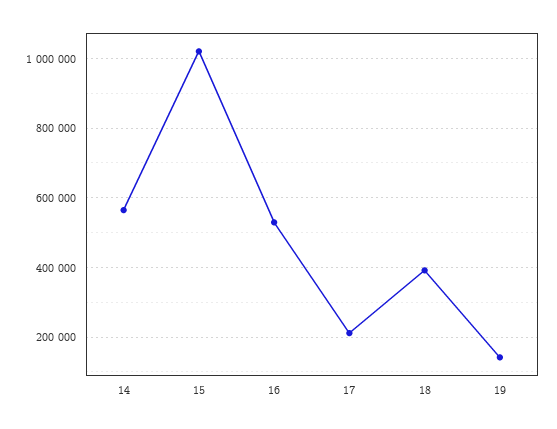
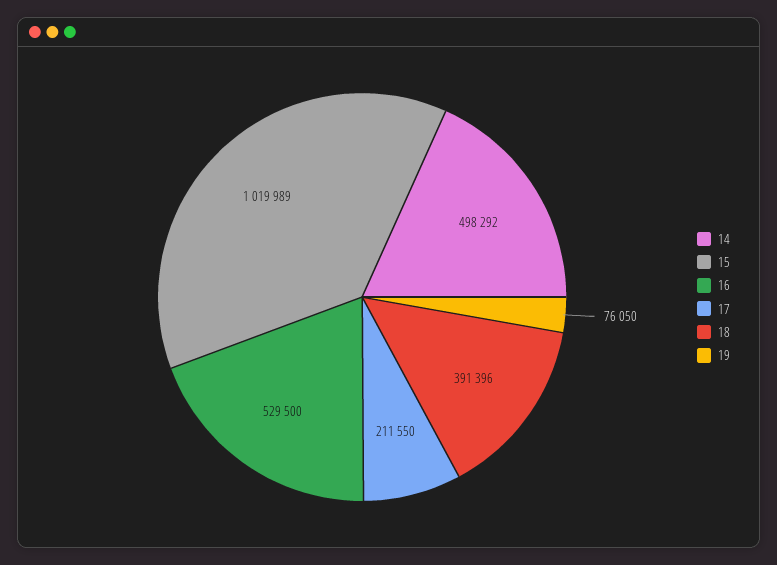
14: 560000 -> 498292
19: 140000 -> 76050

